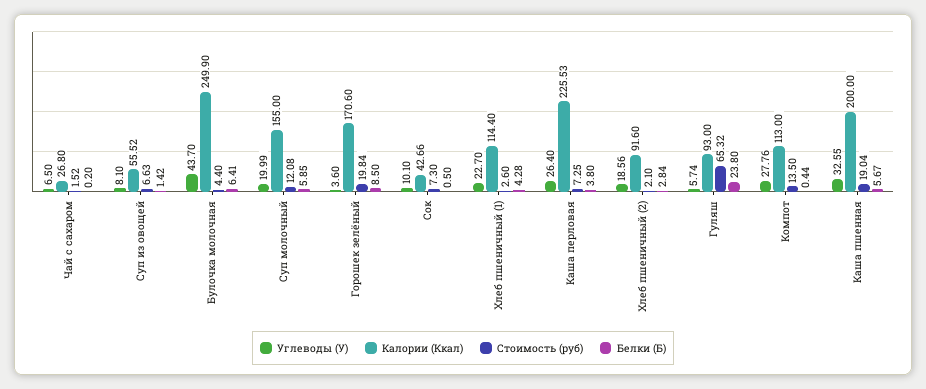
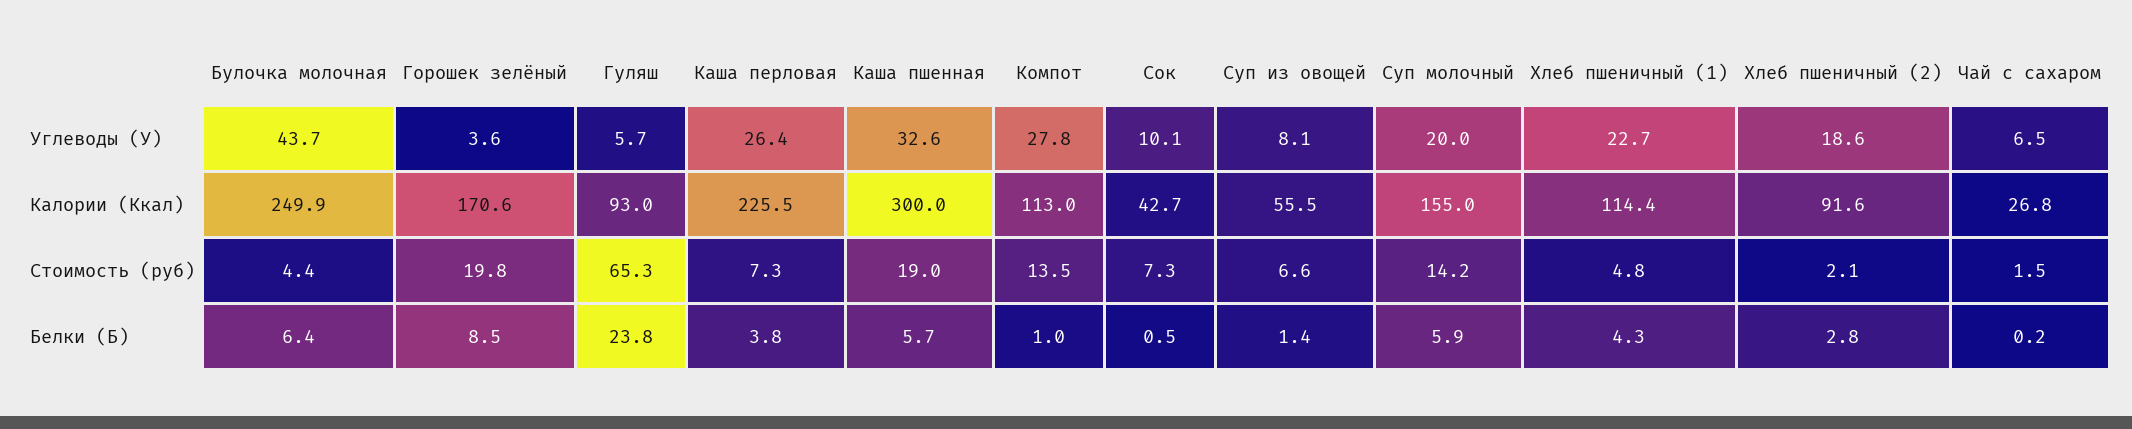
Стоимость (руб), Суп молочный: 12.08 -> 14.2
Стоимость (руб), Хлеб пшеничный (1): 2.6 -> 4.8
Белки (Б), Компот: 0.44 -> 1
Калории (Ккал), Каша пшенная: 200 -> 300

